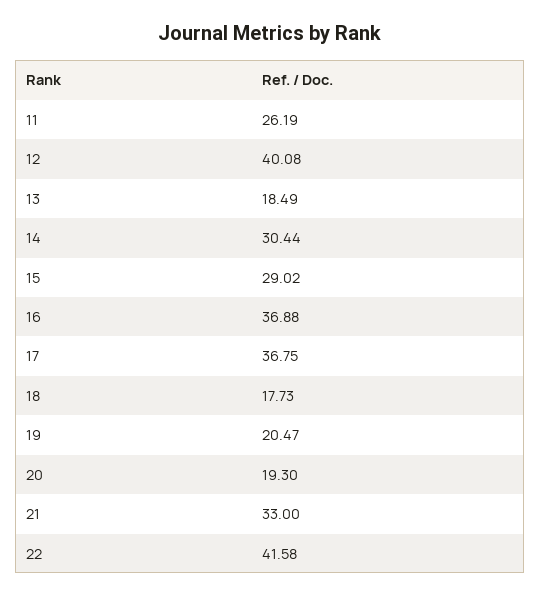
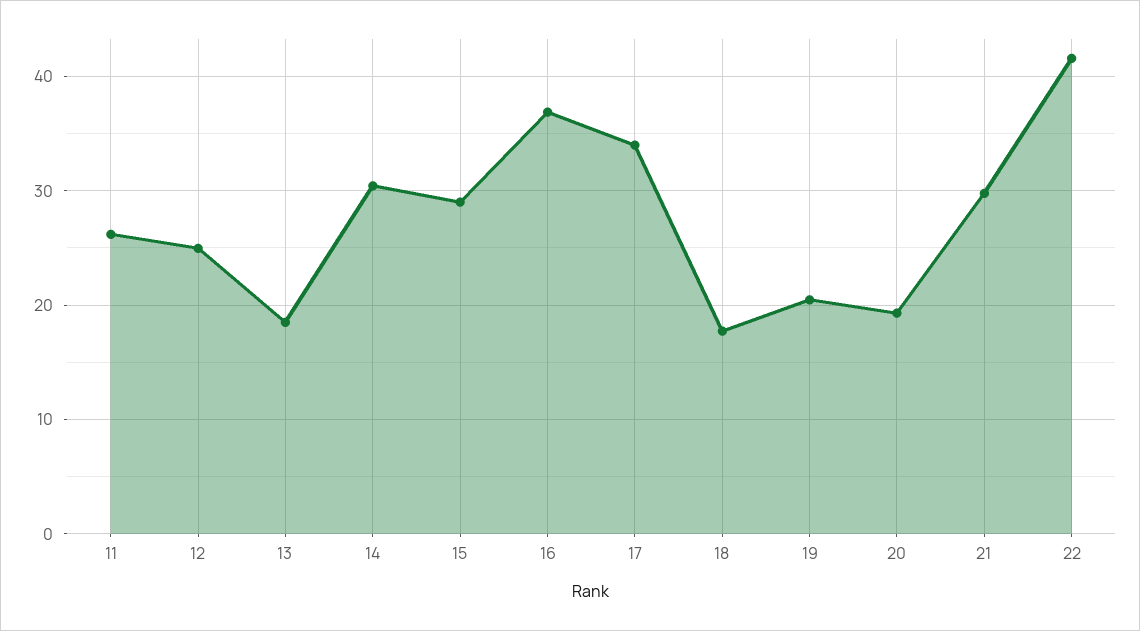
12: 40.08 -> 25
17: 36.75 -> 34
21: 33 -> 30

